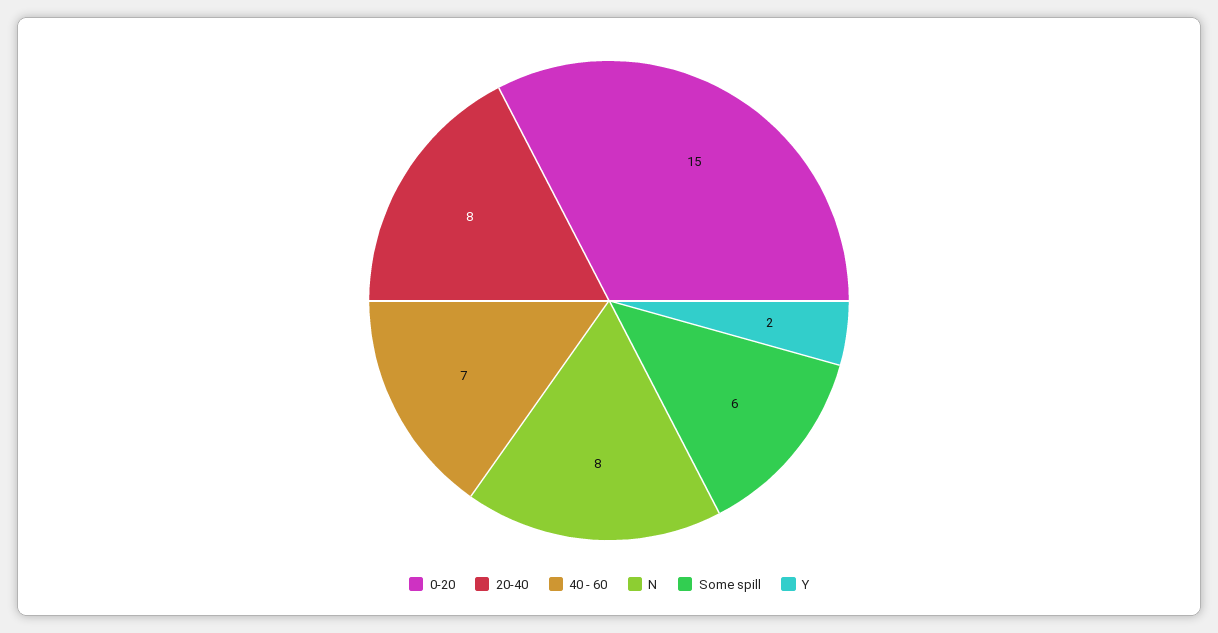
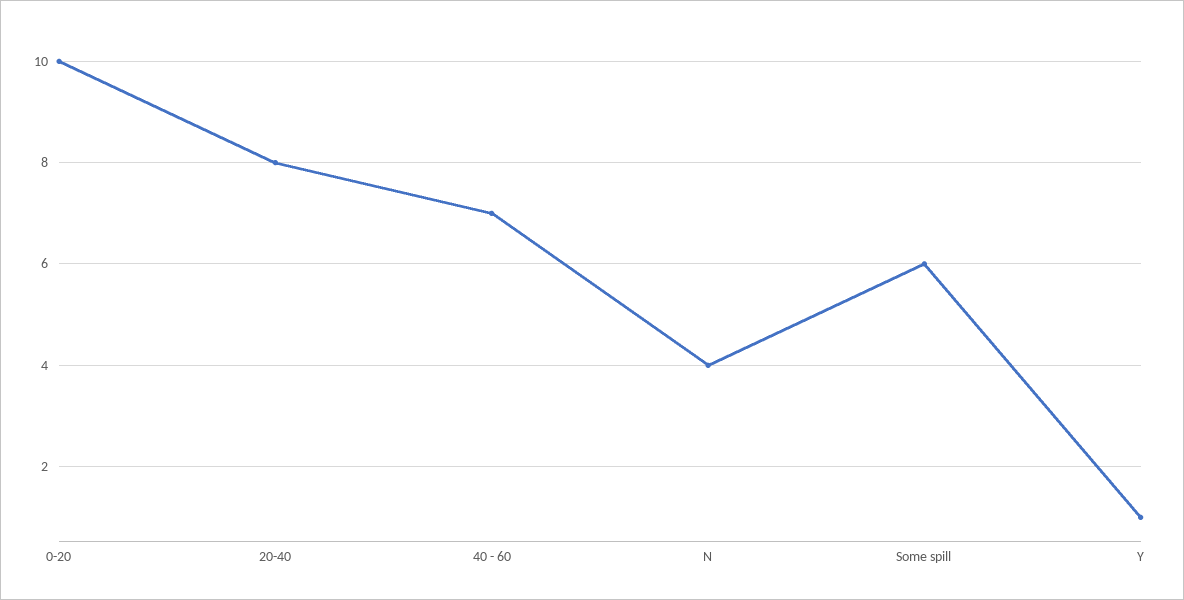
0-20: 15 -> 10
N: 8 -> 4
Y: 2 -> 1

